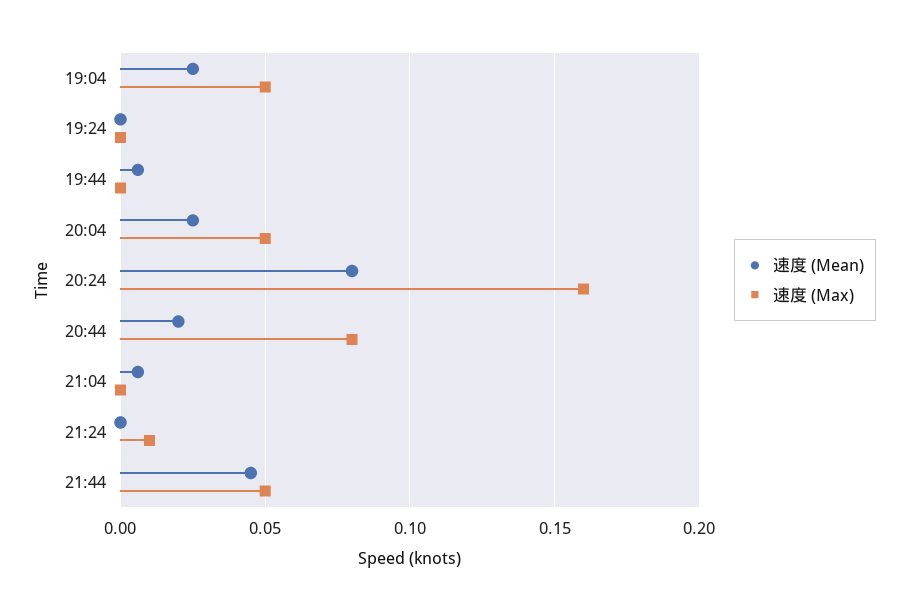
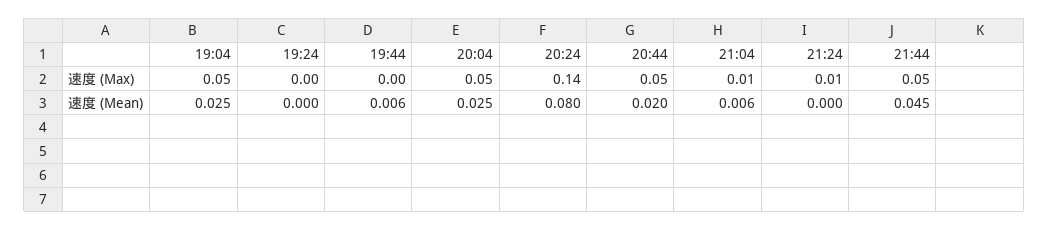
速度 (Max), 20:24: 0.16 -> 0.14
速度 (Max), 20:44: 0.08 -> 0.05
速度 (Max), 21:04: 0 -> 0.01

